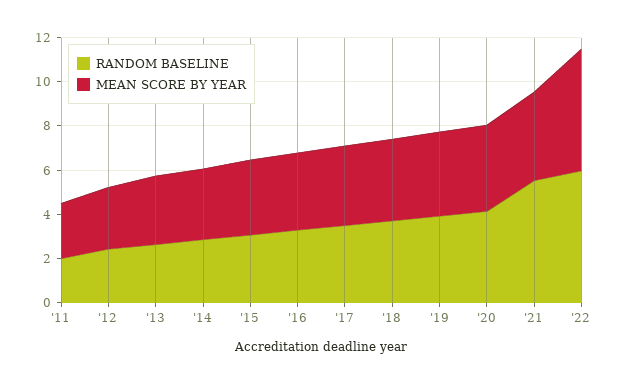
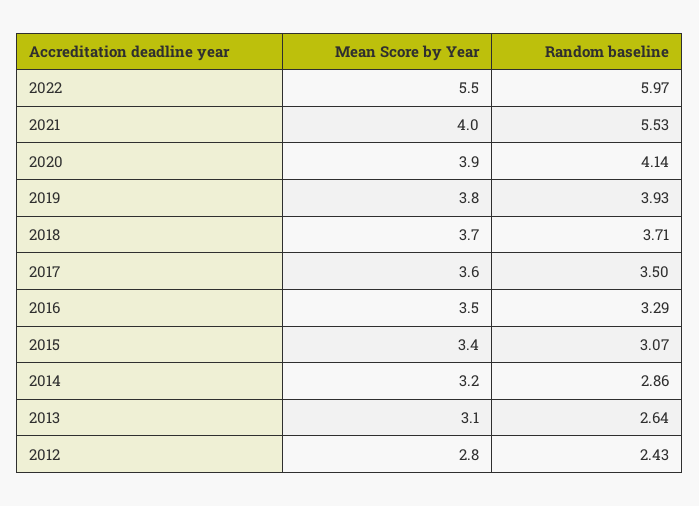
RANDOM BASELINE, '11: 2 -> none
MEAN SCORE BY YEAR, '11: 2.5 -> none

